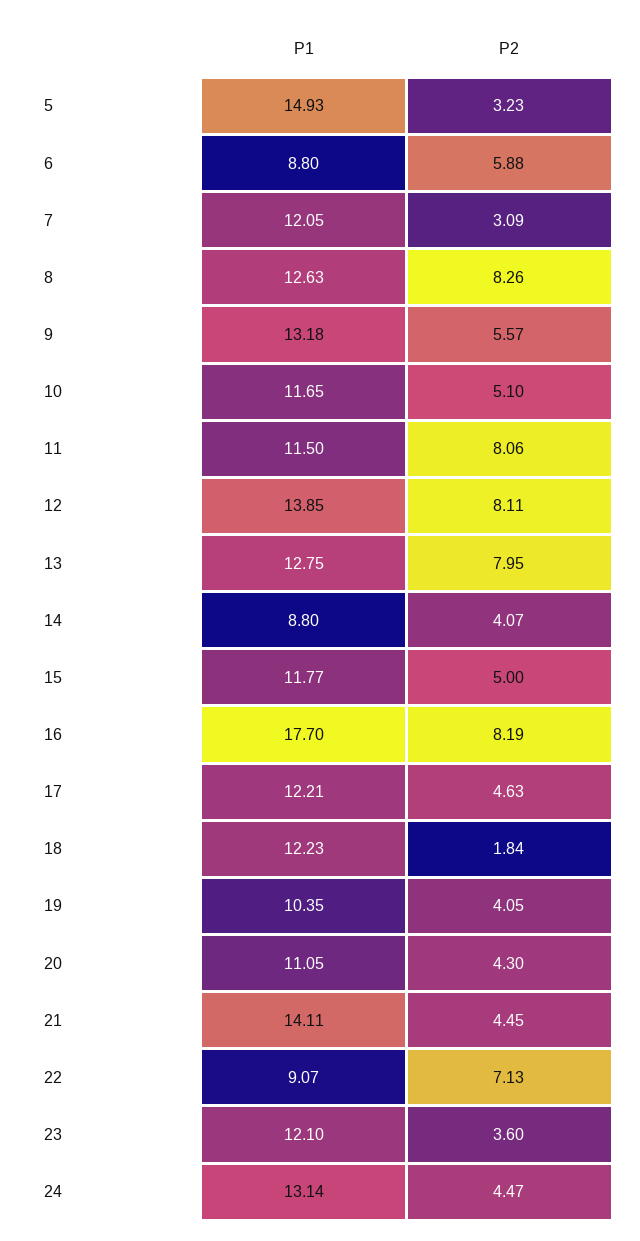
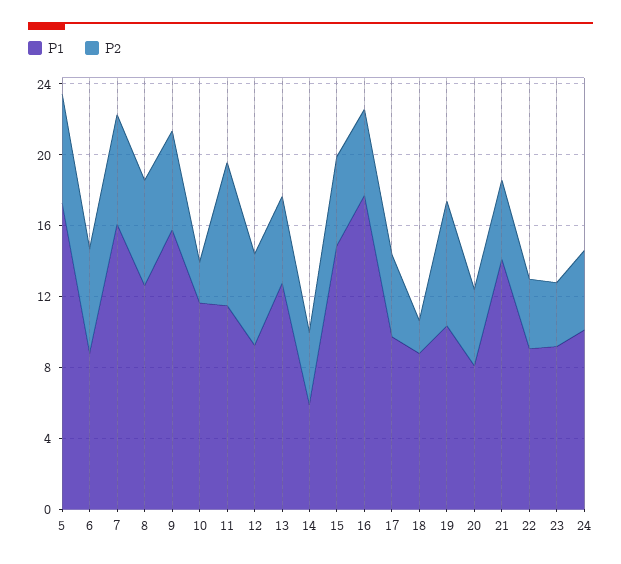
P1, 5: 14.93 -> 17
P2, 5: 3.23 -> 6
P1, 7: 12.05 -> 16
P2, 7: 3.09 -> 6
P2, 8: 8.26 -> 6
P1, 9: 13.18 -> 16
P2, 10: 5.1 -> 2
P1, 12: 13.85 -> 9
P2, 12: 8.11 -> 5
P2, 13: 7.95 -> 5
P1, 14: 8.8 -> 6
P1, 15: 11.77 -> 15
P2, 16: 8.19 -> 5
P1, 17: 12.21 -> 10
P1, 18: 12.23 -> 9
P2, 19: 4.05 -> 7
P1, 20: 11.05 -> 8
P2, 22: 7.13 -> 4
P1, 23: 12.1 -> 9
P1, 24: 13.14 -> 10

